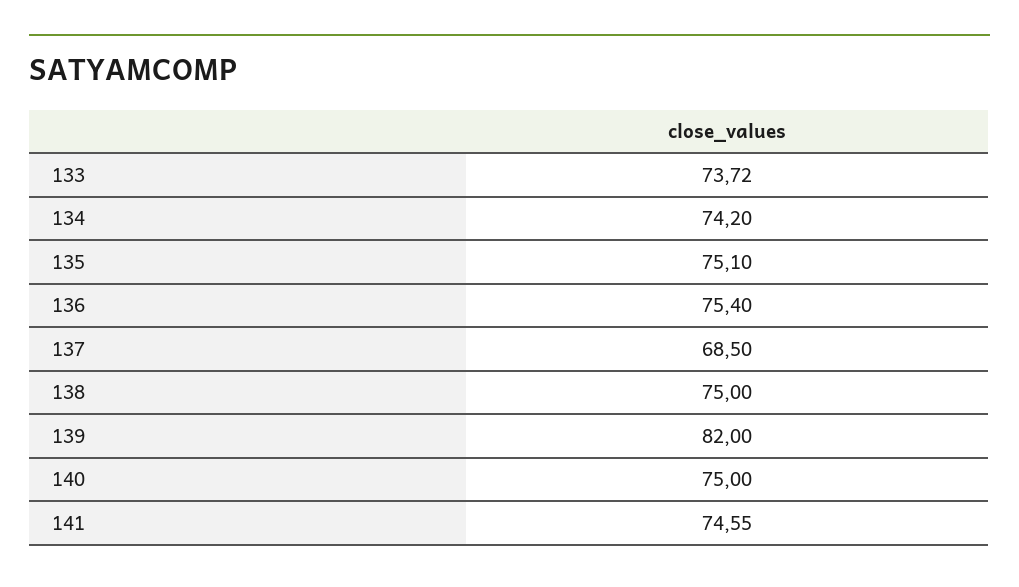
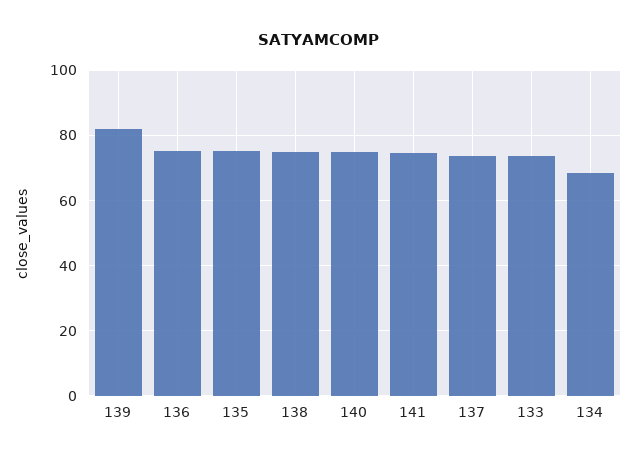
134: 74.2 -> 68
137: 68.5 -> 74

